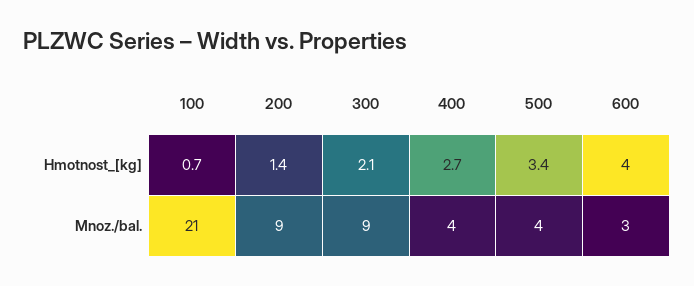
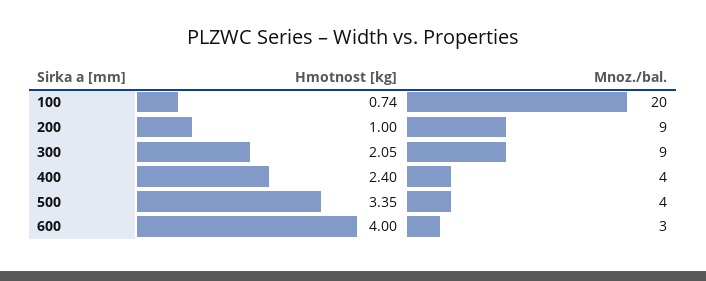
200, Hmotnost_[kg]: 1.4 -> 1
400, Hmotnost_[kg]: 2.7 -> 2.4
100, Mnoz./bal.: 21 -> 20

